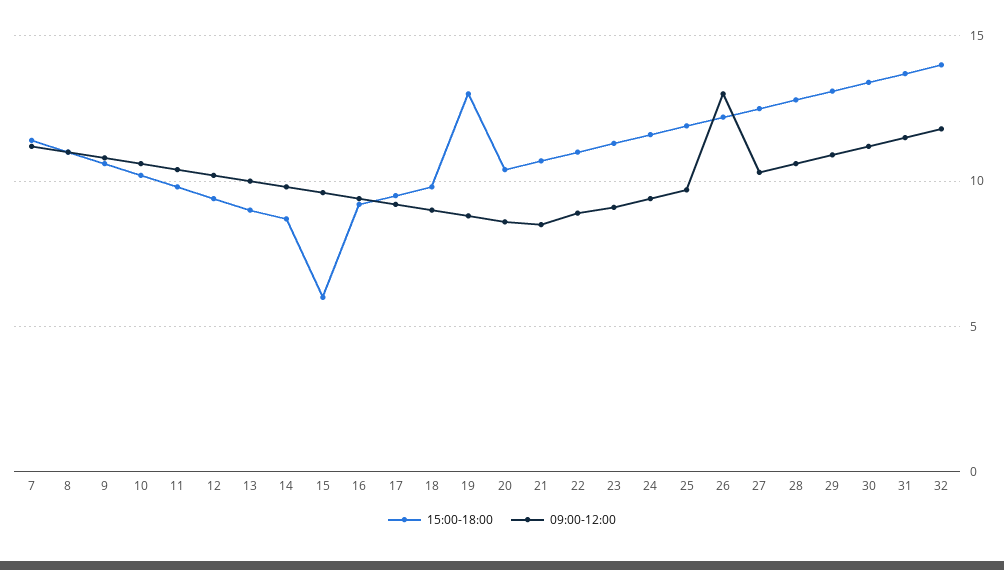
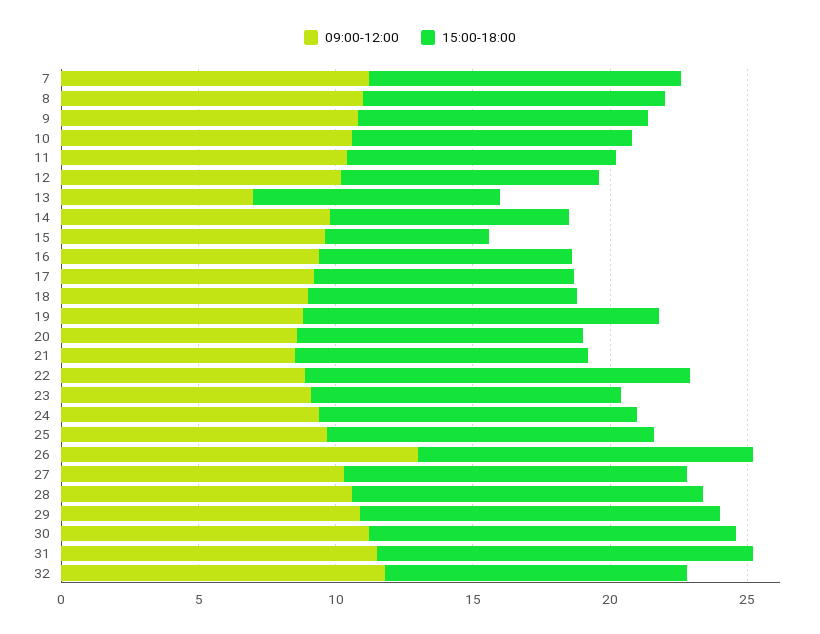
09:00-12:00, 13: 10 -> 7
15:00-18:00, 22: 11 -> 14
15:00-18:00, 32: 14 -> 11

